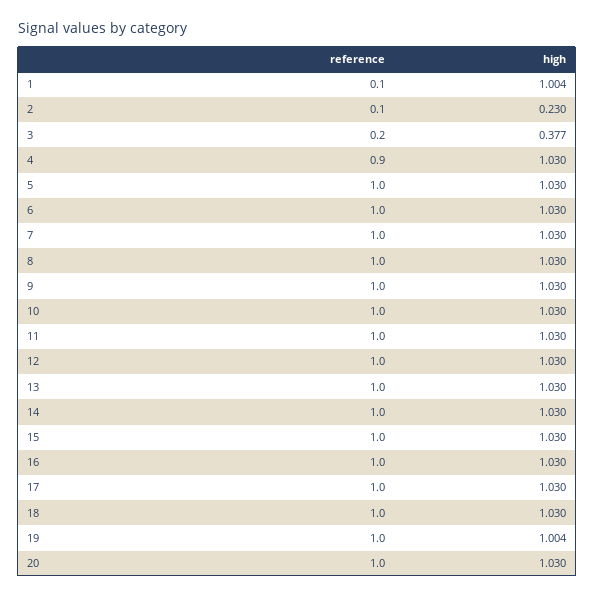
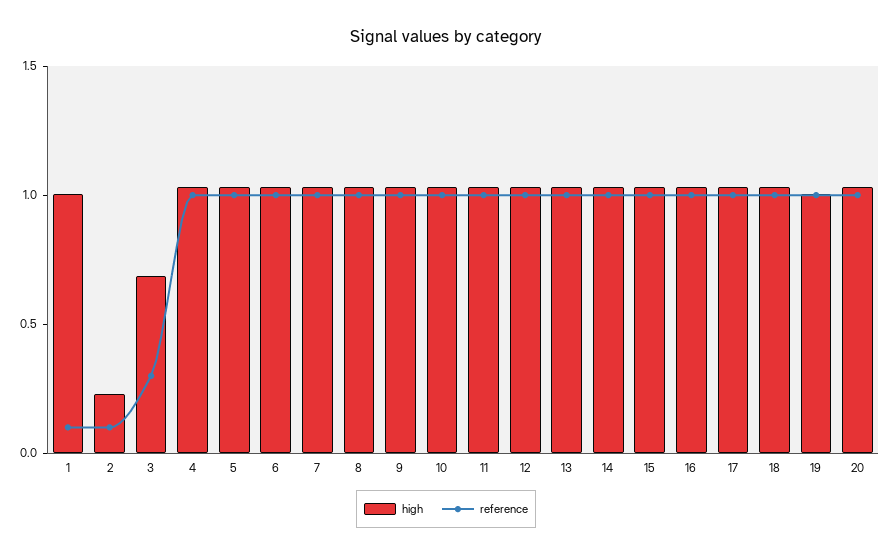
reference, 3: 0.2 -> 0.3
high, 3: 0.377 -> 0.7
reference, 4: 0.9 -> 1

